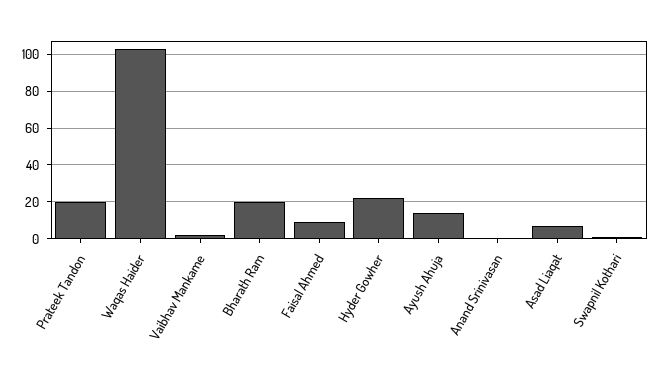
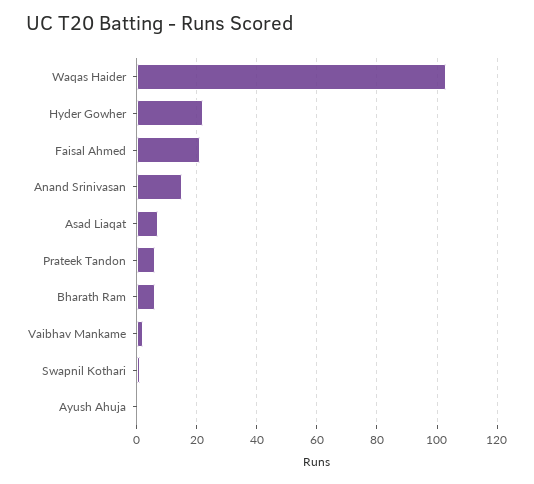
Prateek Tandon: 20 -> 5
Bharath Ram: 20 -> 5
Faisal Ahmed: 10 -> 20
Ayush Ahuja: 15 -> 0
Anand Srinivasan: 0 -> 15

